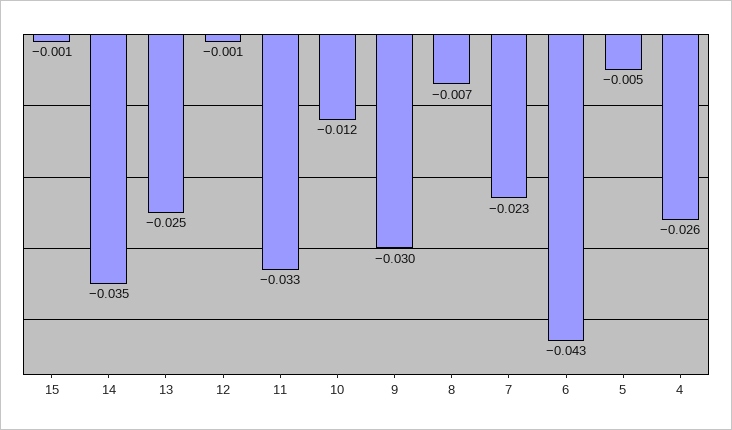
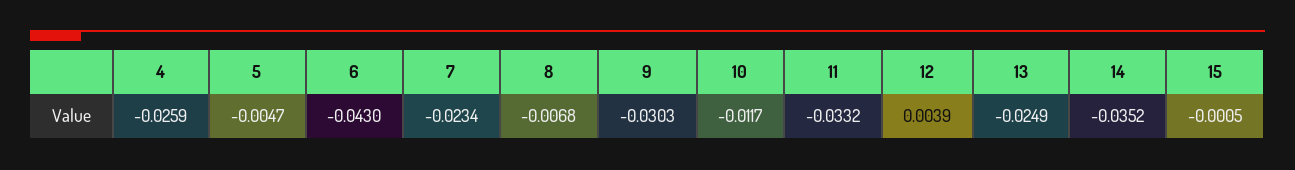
12: -0.001 -> 0.0039

